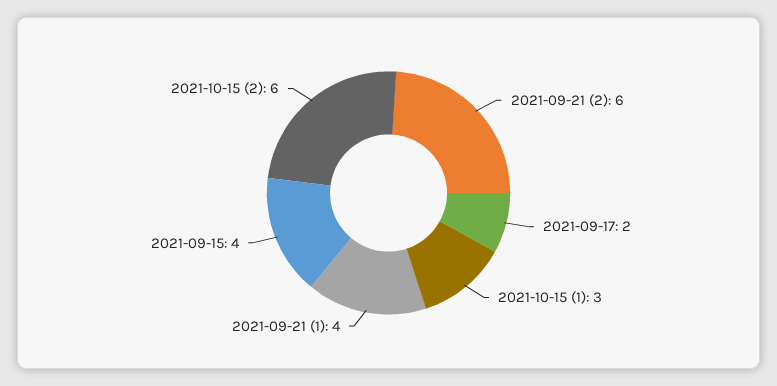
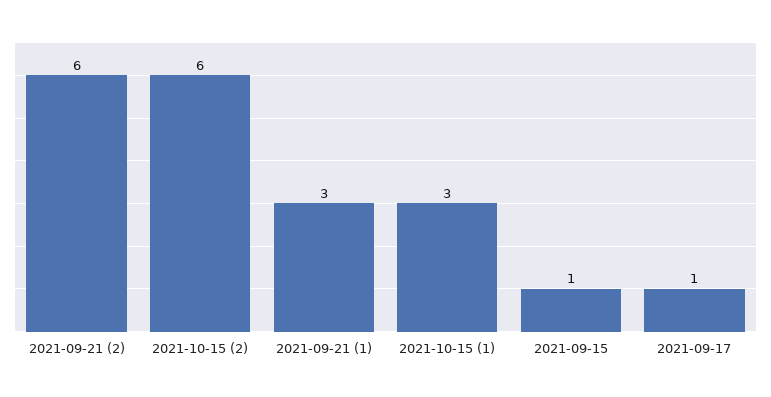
2021-09-17: 2 -> 1
2021-09-21 (1): 4 -> 3
2021-09-15: 4 -> 1

